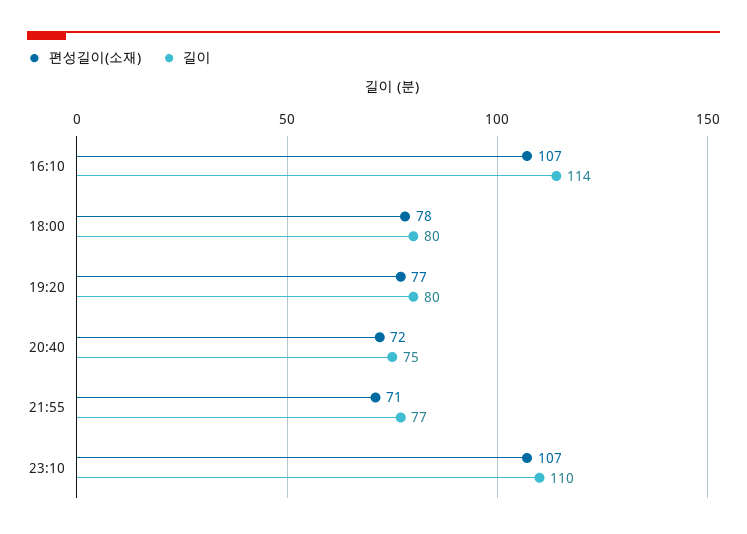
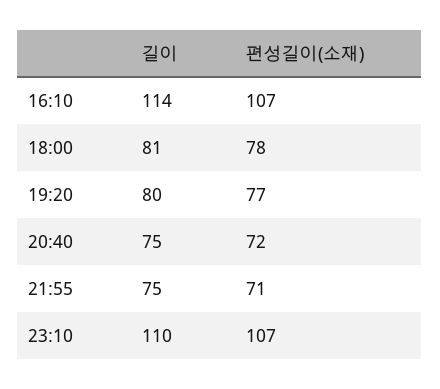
길이, 18:00: 80 -> 81
길이, 21:55: 77 -> 75

